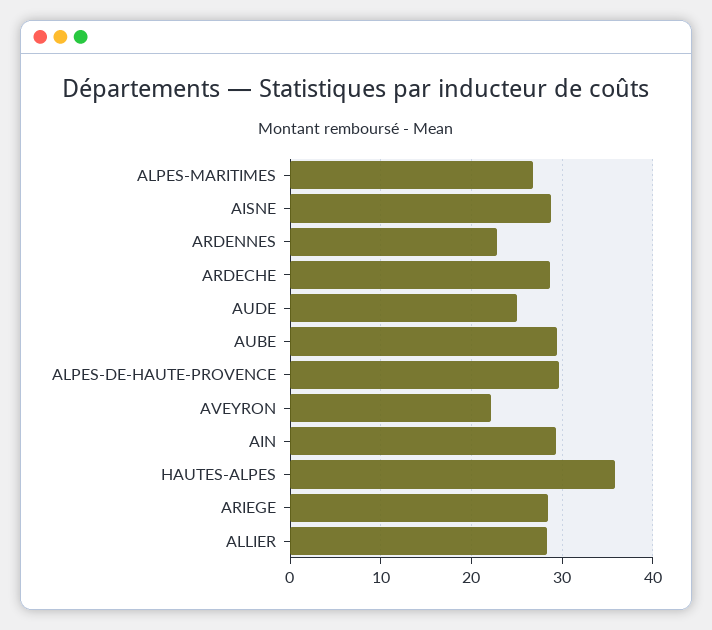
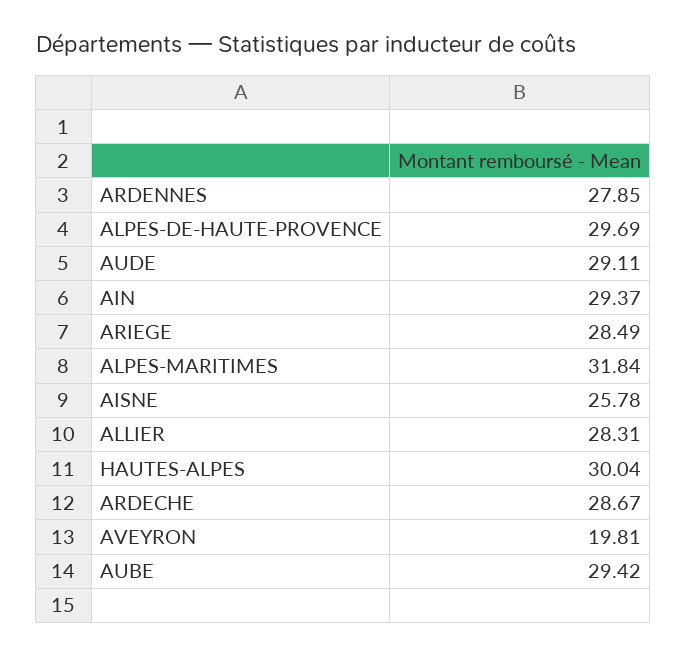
ALPES-MARITIMES: 27 -> 31.84
AISNE: 29 -> 25.78
ARDENNES: 23 -> 27.85
AUDE: 25 -> 29.11
AVEYRON: 22 -> 19.81
HAUTES-ALPES: 36 -> 30.04

